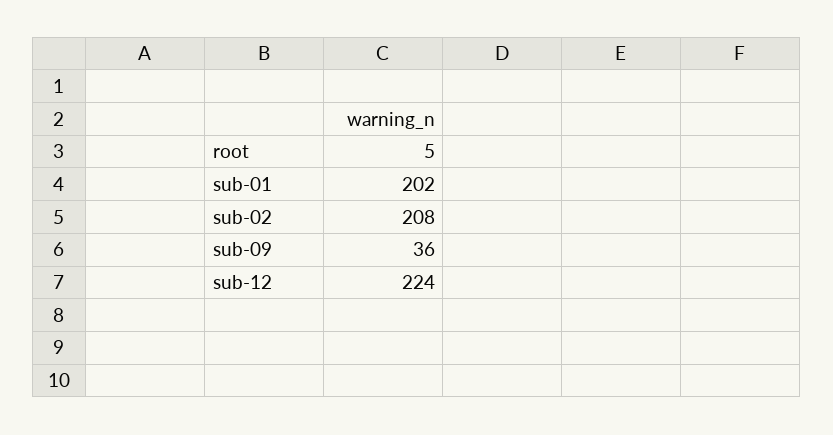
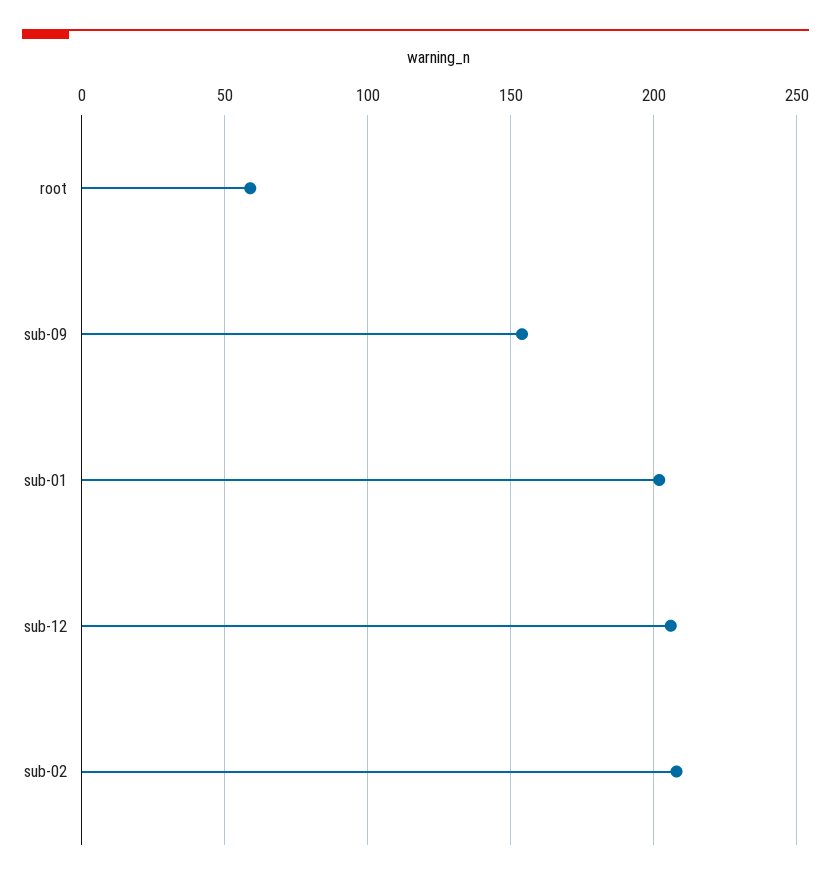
root: 5 -> 60
sub-09: 36 -> 155
sub-12: 224 -> 205

